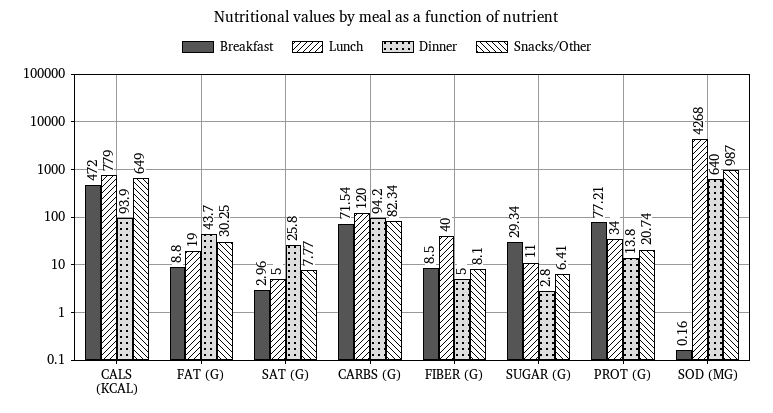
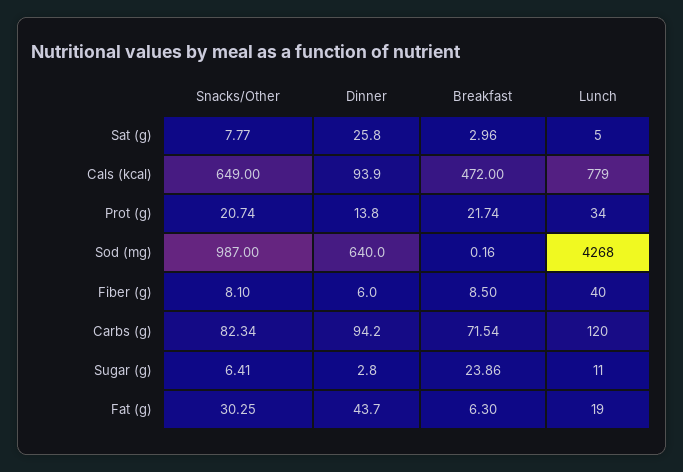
Breakfast, FAT (G): 8.8 -> 6.3
Dinner, FIBER (G): 5 -> 6
Breakfast, SUGAR (G): 29.34 -> 23.86
Breakfast, PROT (G): 77.21 -> 21.74

